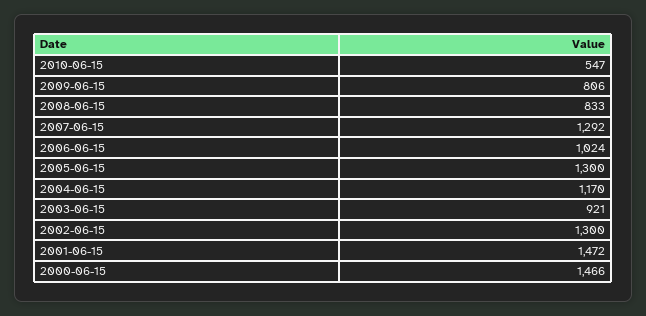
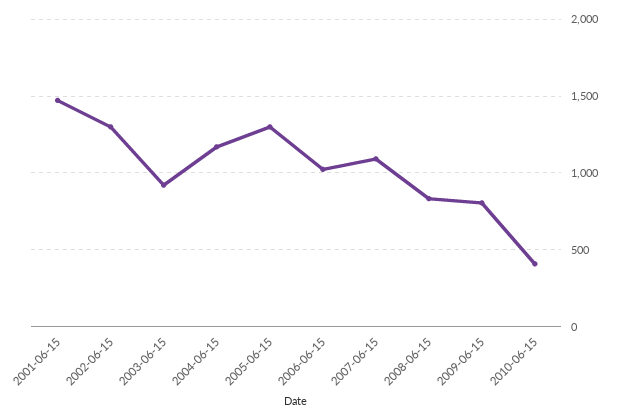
2010-06-15: 547 -> 400
2007-06-15: 1292 -> 1100
2000-06-15: 1466 -> none

